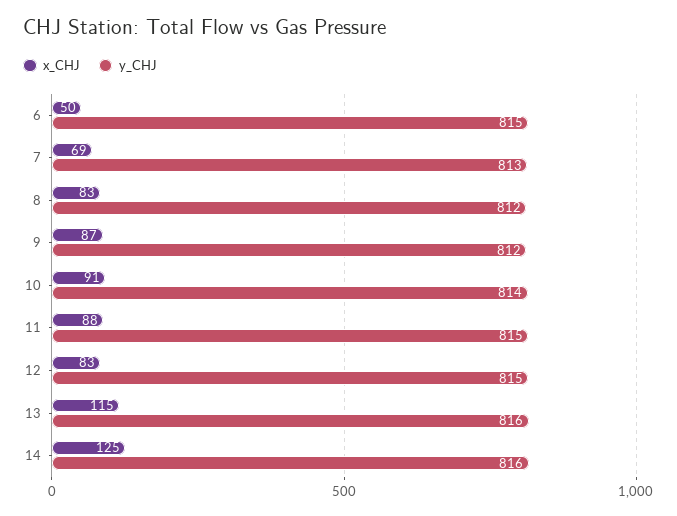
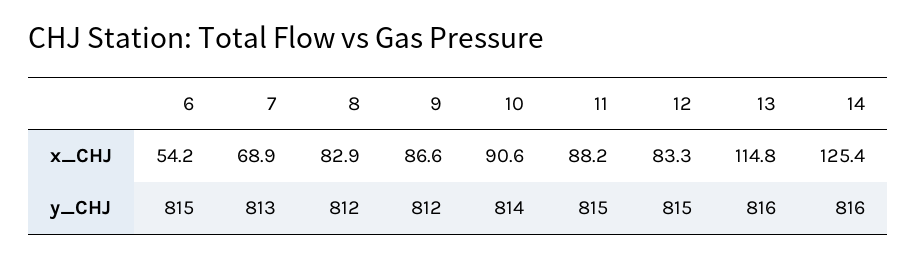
x_CHJ, 6: 50 -> 54.2

